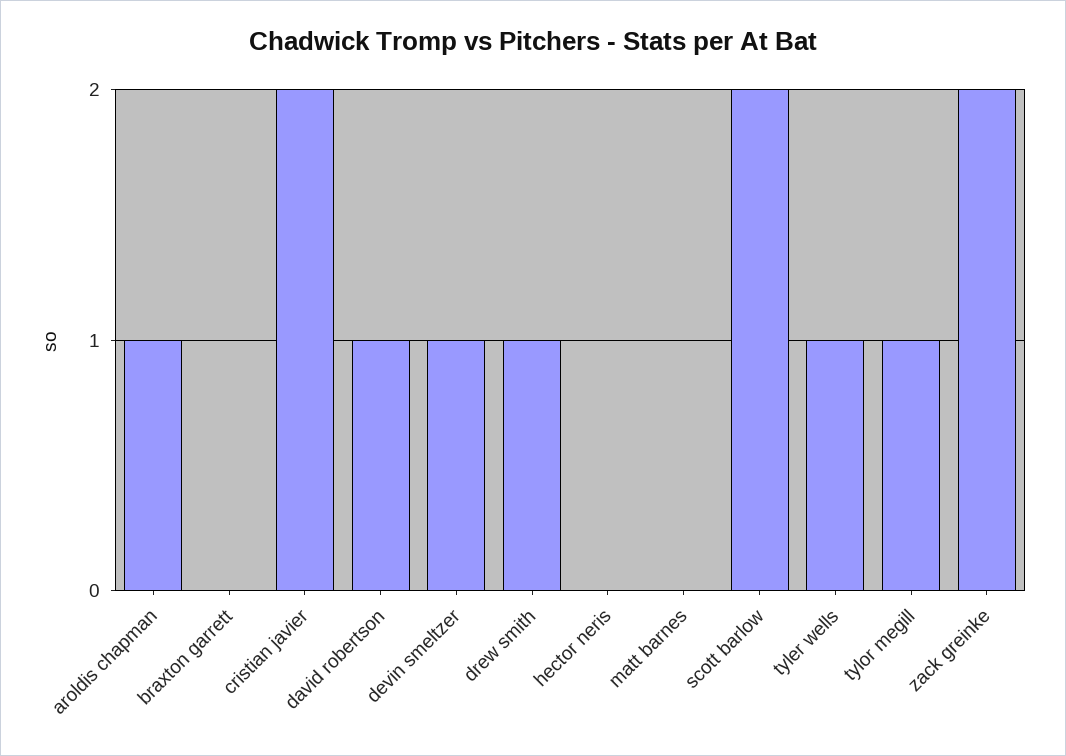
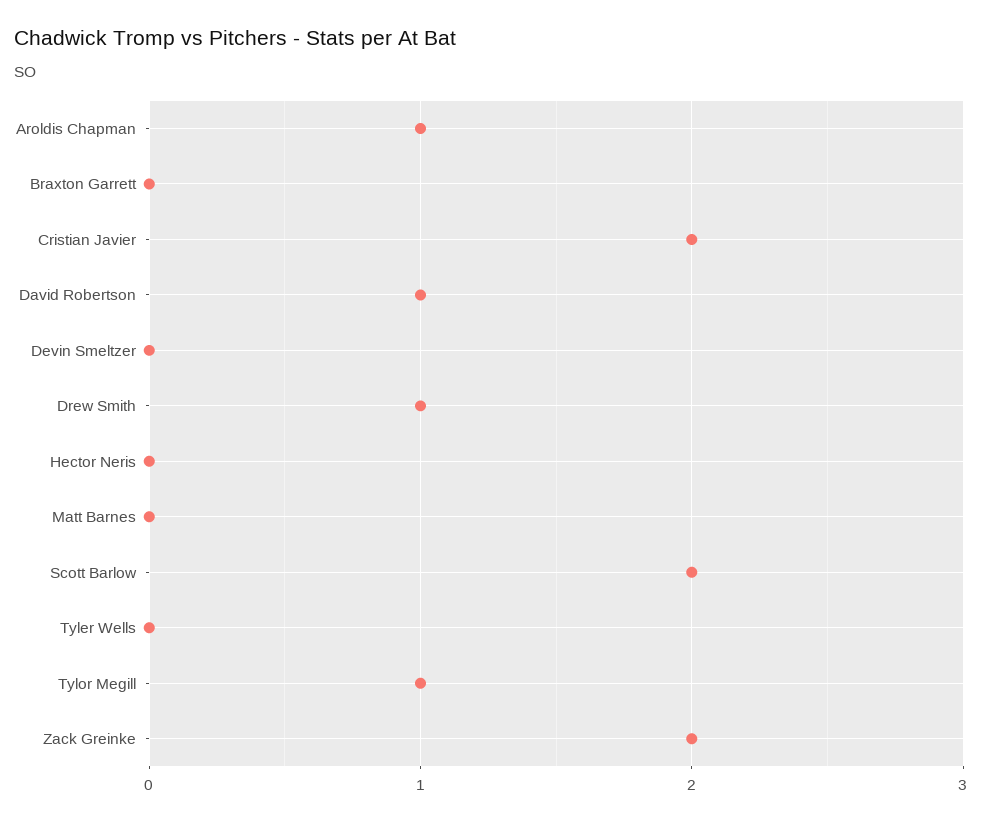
devin smeltzer: 1 -> 0
tyler wells: 1 -> 0

